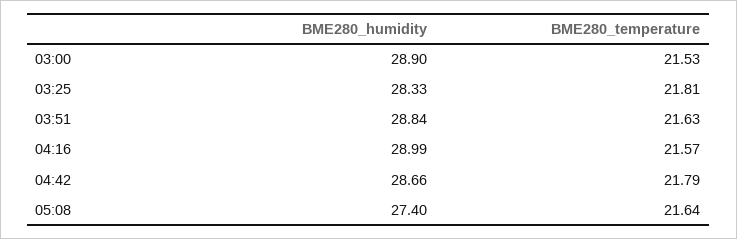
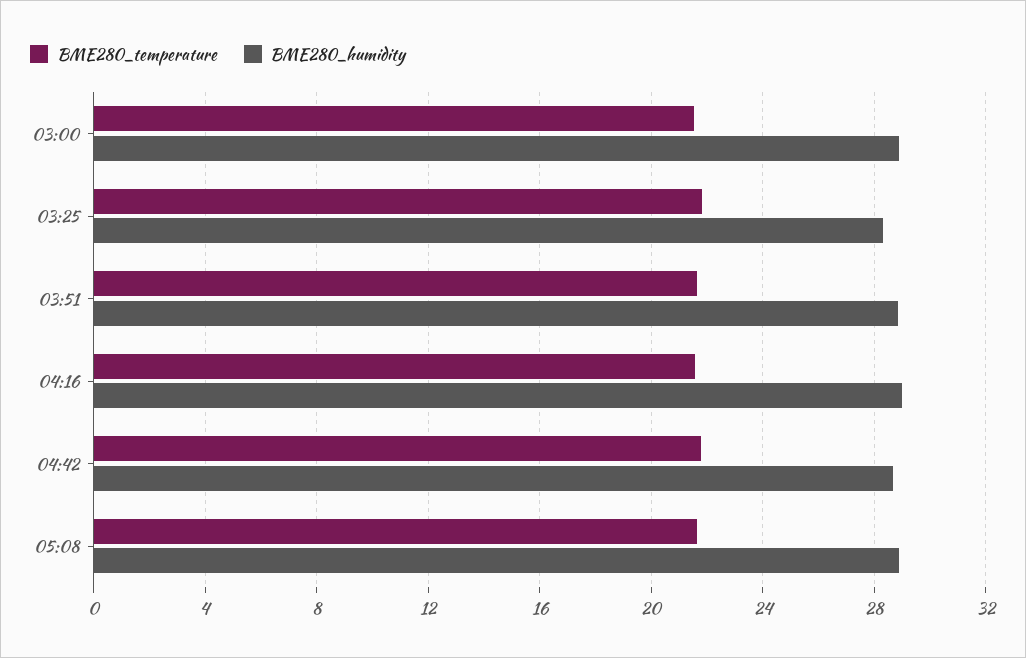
BME280_humidity, 05:08: 27.4 -> 29

